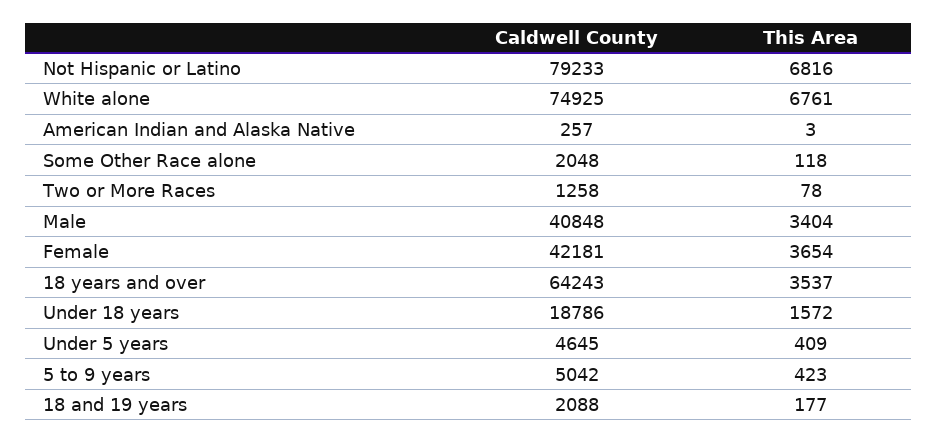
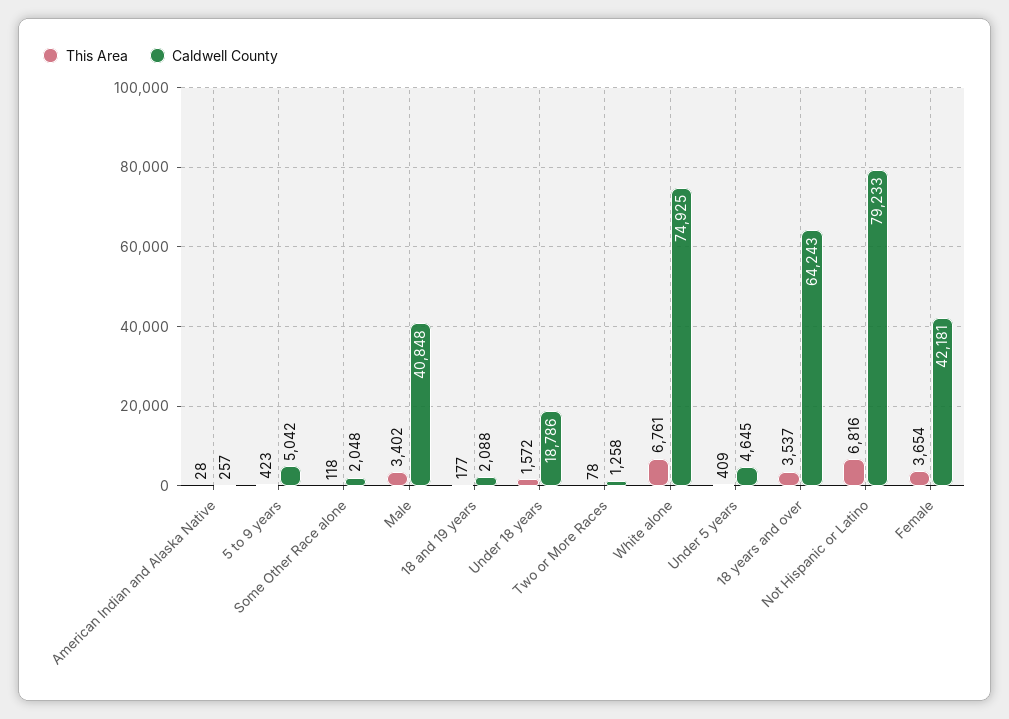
This Area, American Indian and Alaska Native: 3 -> 28
This Area, Male: 3404 -> 3402

